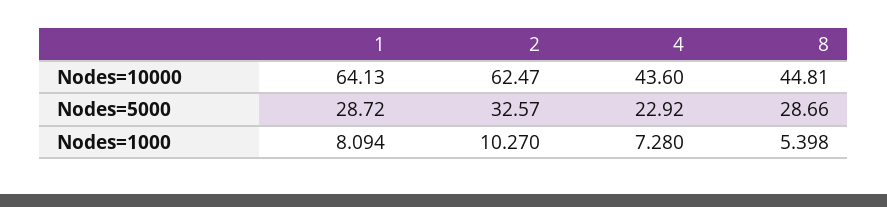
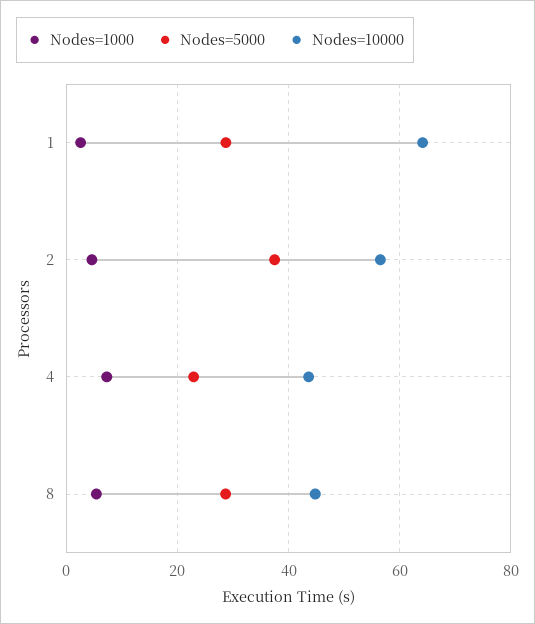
Nodes=10000, 2: 62.47 -> 56
Nodes=5000, 2: 32.57 -> 38
Nodes=1000, 1: 8.094 -> 2
Nodes=1000, 2: 10.27 -> 4

